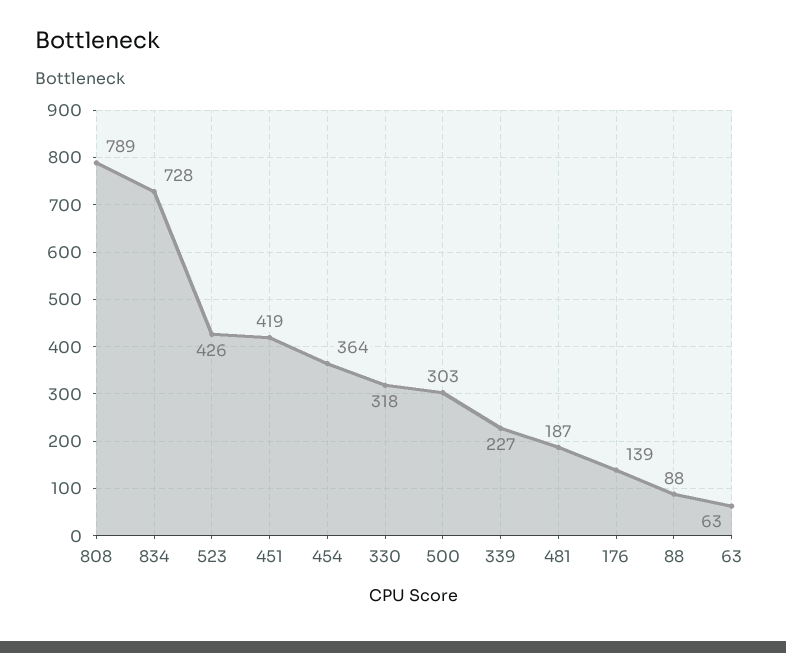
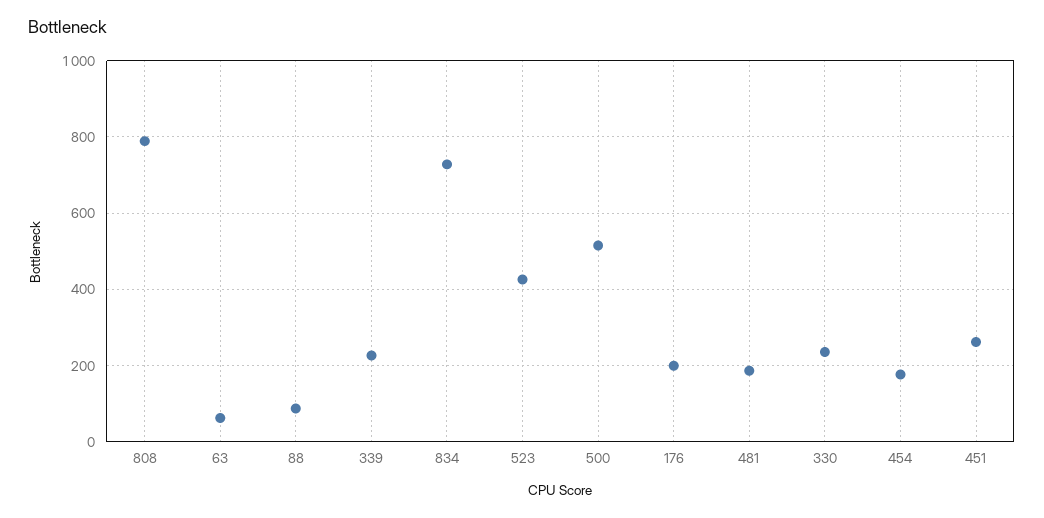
451: 419 -> 260
454: 364 -> 180
330: 318 -> 240
500: 303 -> 520
176: 139 -> 200

